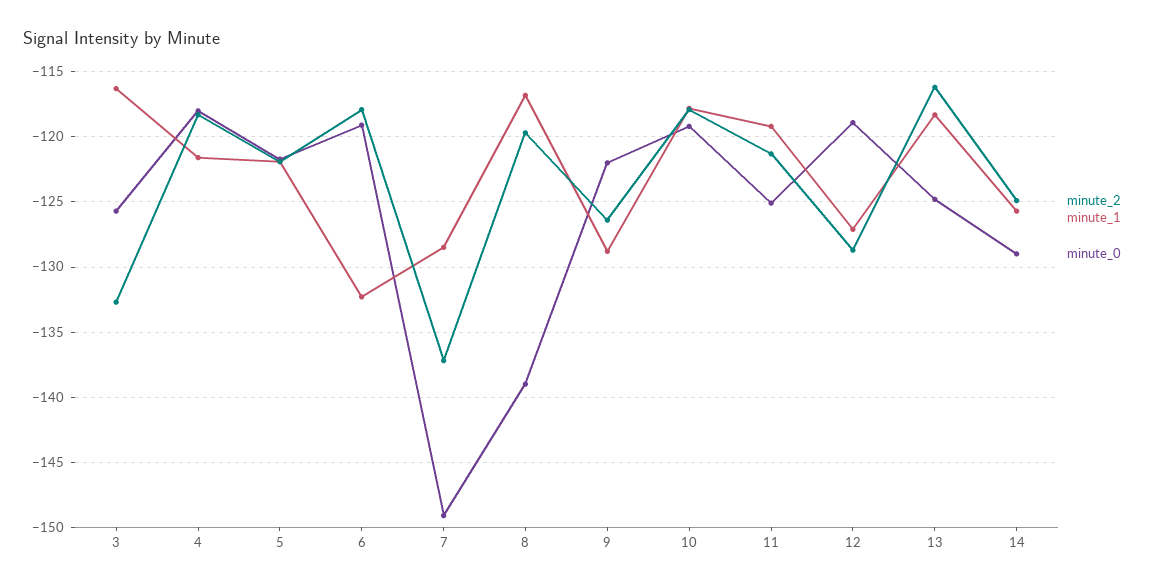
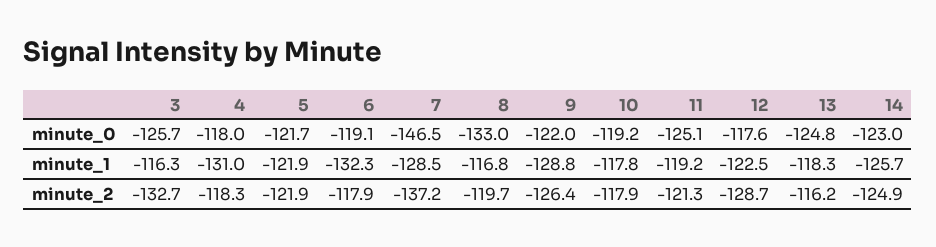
minute_1, 4: -121.5 -> -131
minute_0, 7: -149 -> -146.5
minute_0, 8: -139 -> -133
minute_1, 12: -127 -> -122.5
minute_0, 12: -119 -> -117.6
minute_0, 14: -129 -> -123

